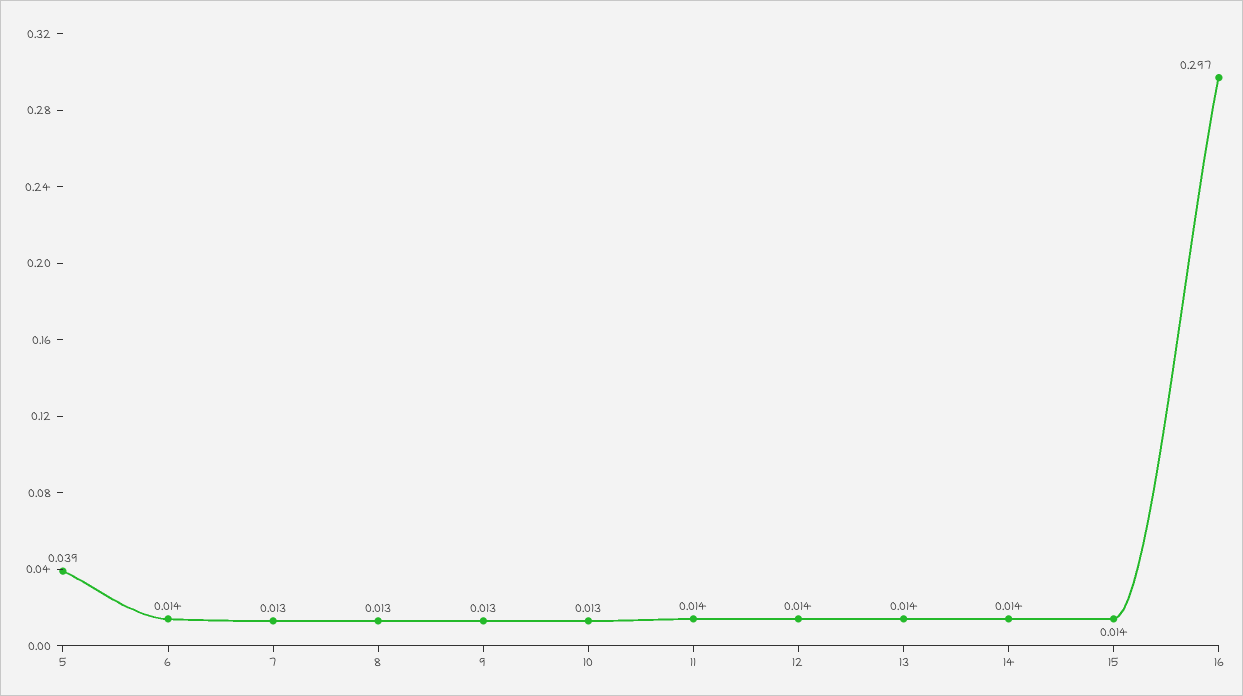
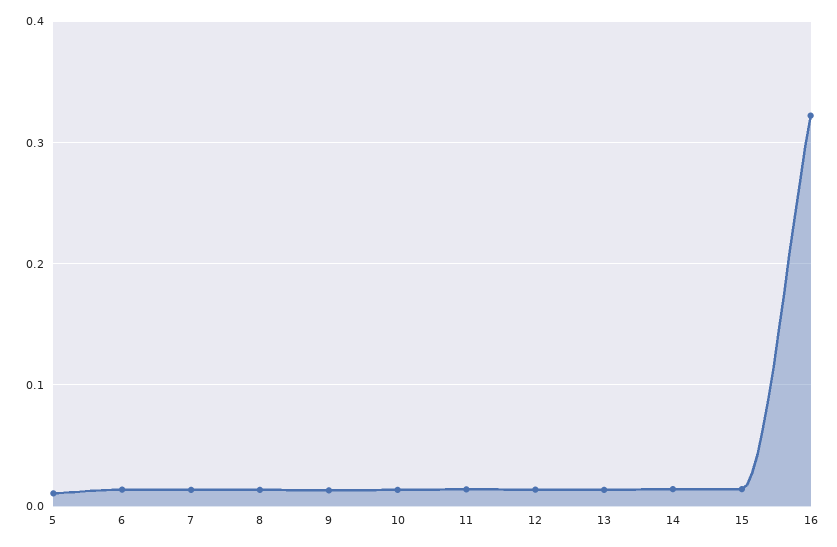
5: 0.039 -> 0.01
16: 0.297 -> 0.32

